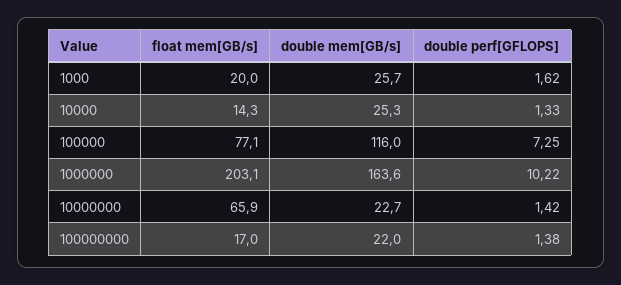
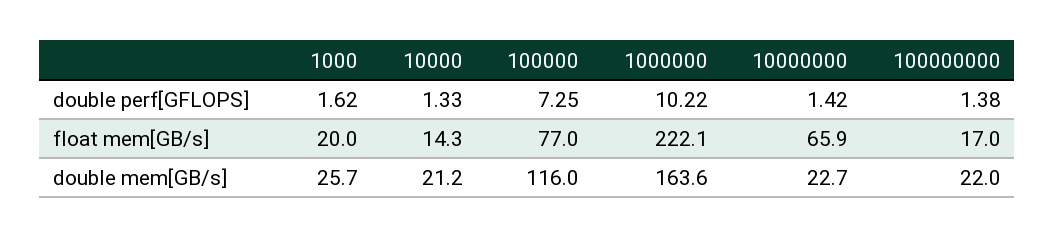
double mem[GB/s], 10000: 25.3 -> 21.2
float mem[GB/s], 100000: 77.1 -> 77
float mem[GB/s], 1000000: 203.1 -> 222.1

